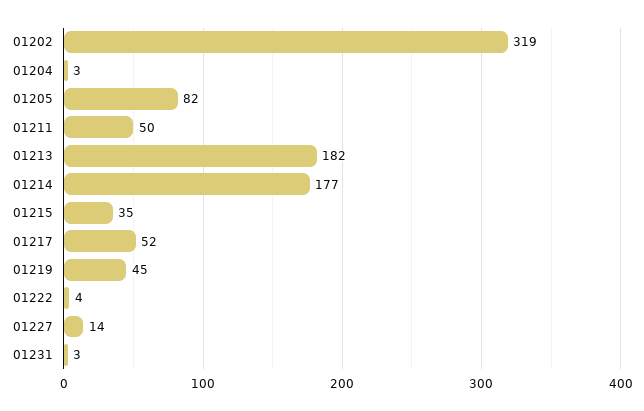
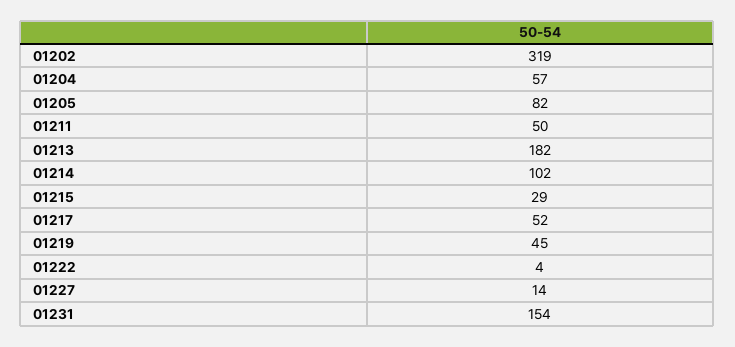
01204: 3 -> 57
01214: 177 -> 102
01215: 35 -> 29
01231: 3 -> 154

